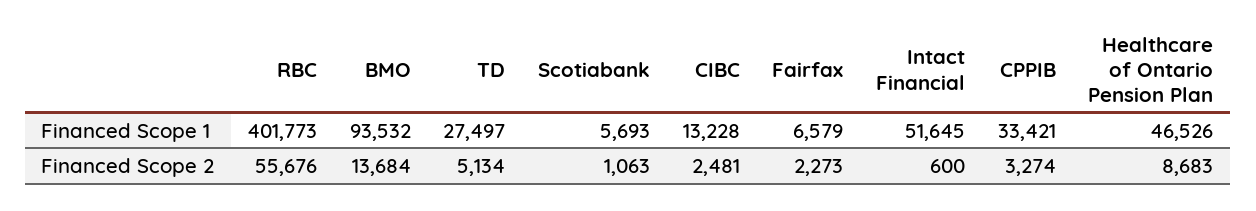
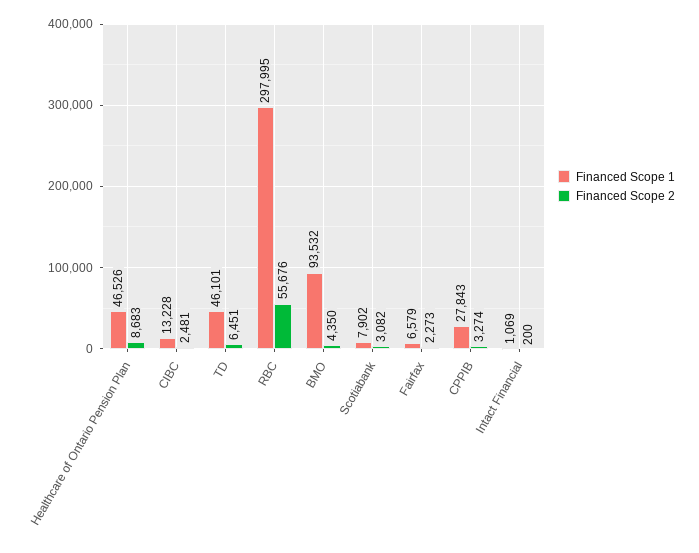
Financed Scope 1, RBC: 401773 -> 297995
Financed Scope 1, TD: 27497 -> 46101
Financed Scope 1, Scotiabank: 5693 -> 7902
Financed Scope 1, Intact Financial: 51645 -> 1069
Financed Scope 1, CPPIB: 33421 -> 27843
Financed Scope 2, BMO: 13684 -> 4350
Financed Scope 2, TD: 5134 -> 6451
Financed Scope 2, Scotiabank: 1063 -> 3082
Financed Scope 2, Intact Financial: 600 -> 200

